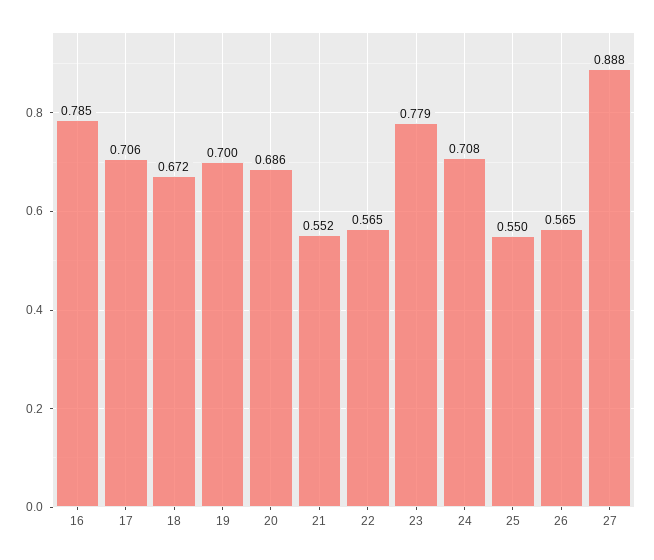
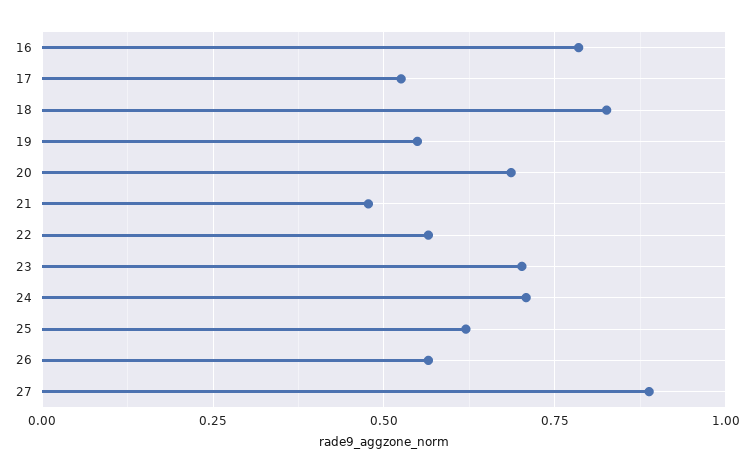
17: 0.706 -> 0.525
18: 0.672 -> 0.825
19: 0.7 -> 0.55
21: 0.552 -> 0.475
23: 0.779 -> 0.7
25: 0.55 -> 0.625

